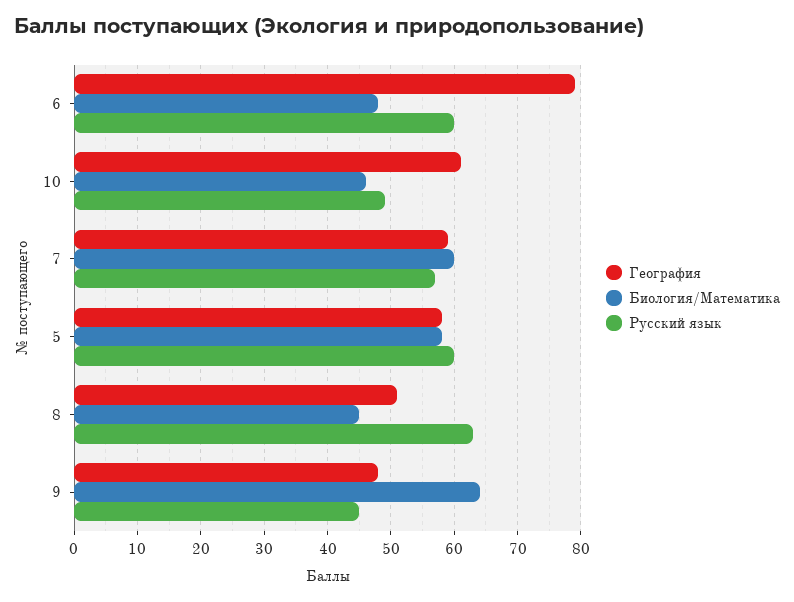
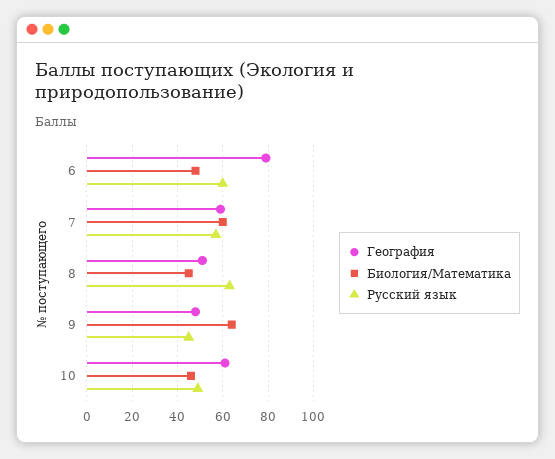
География, 5: 58 -> none
Биология/Математика, 5: 58 -> none
Русский язык, 5: 60 -> none

